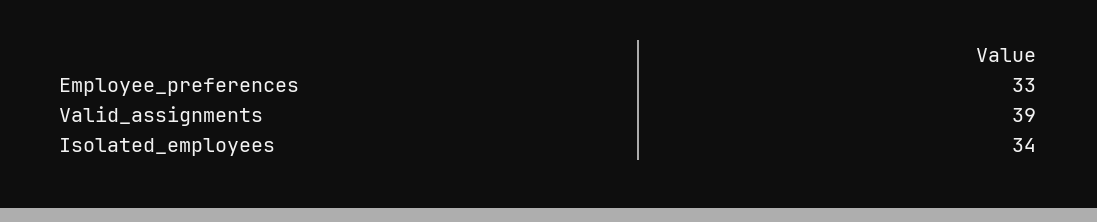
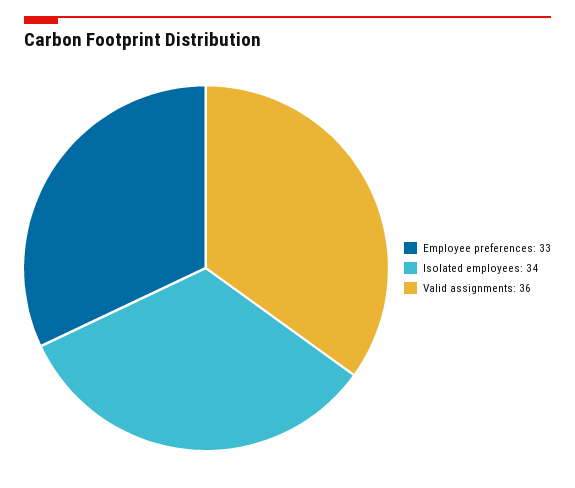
Valid_assignments: 39 -> 36

